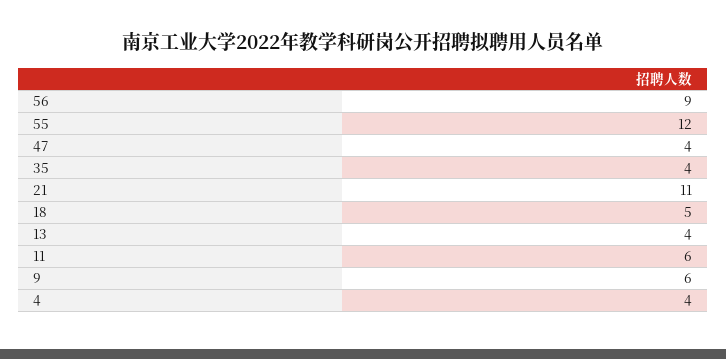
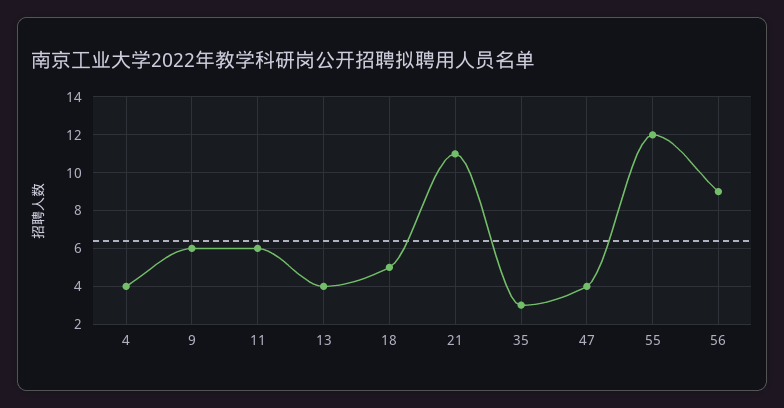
35: 4 -> 3

